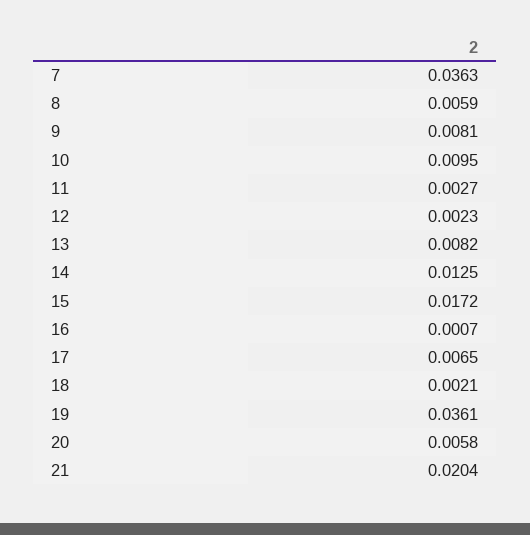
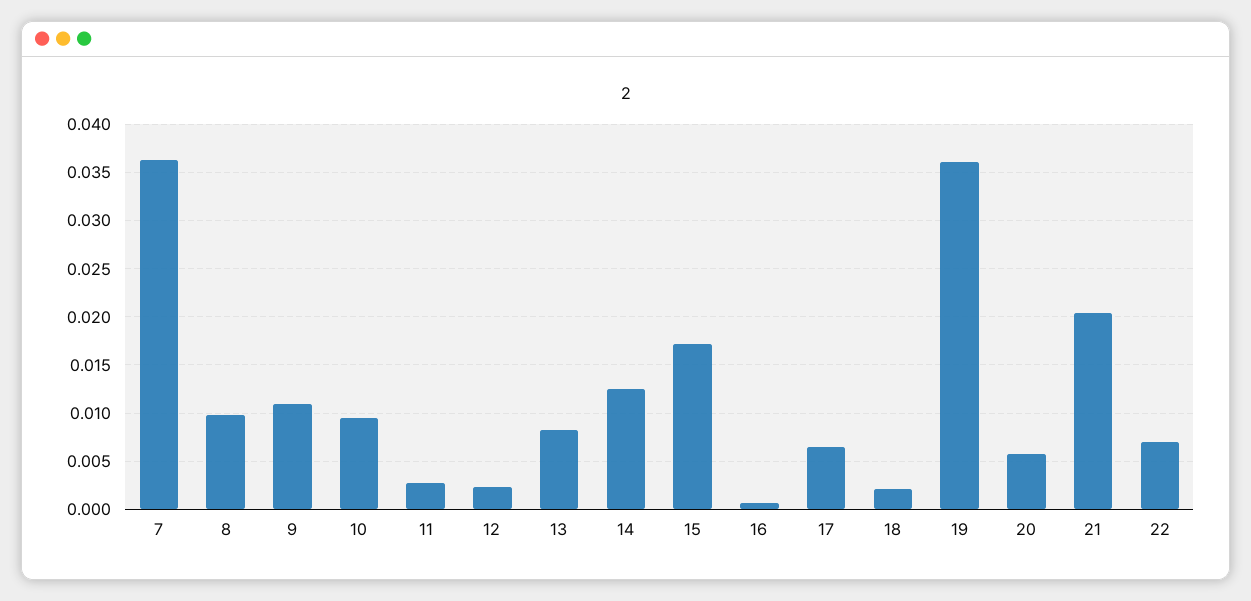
8: 0.0059 -> 0.01
9: 0.0081 -> 0.011
22: none -> 0.007

